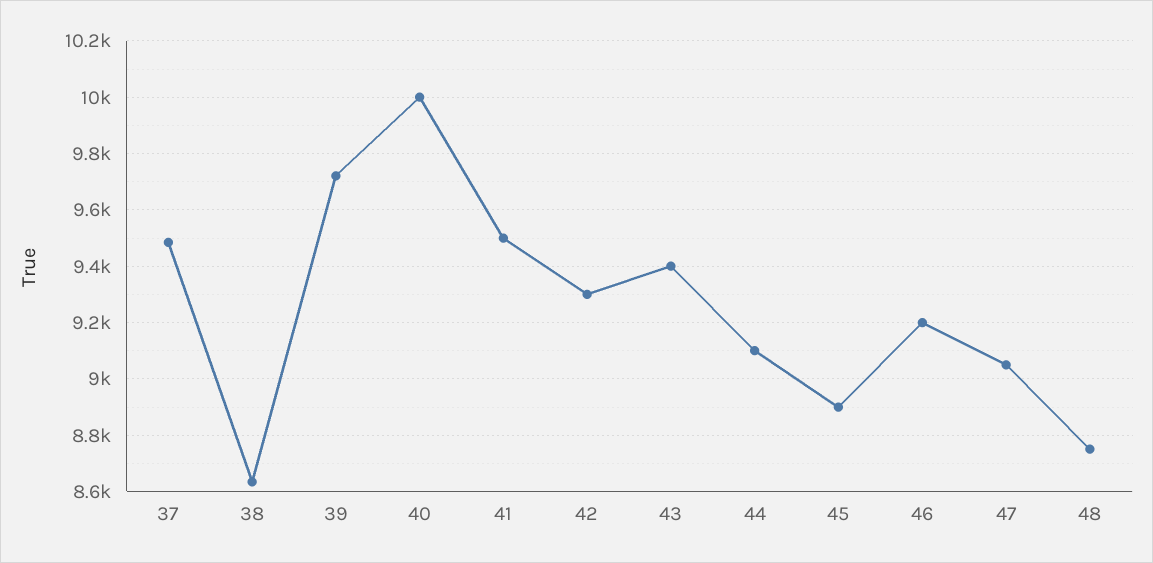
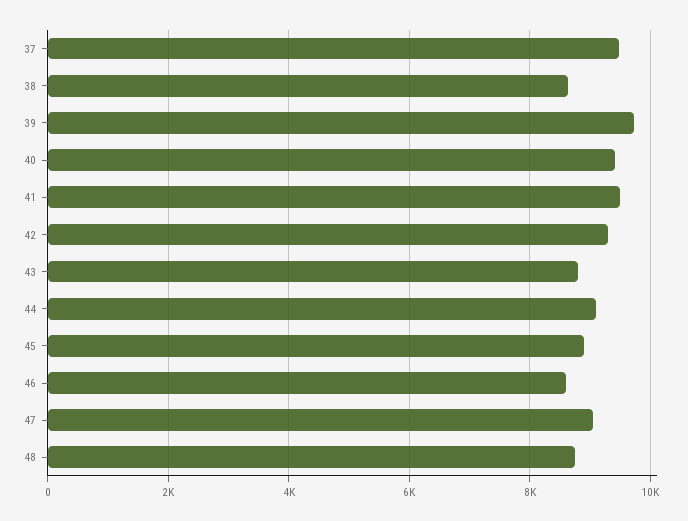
40: 10000 -> 9400
43: 9400 -> 8800
46: 9200 -> 8600

